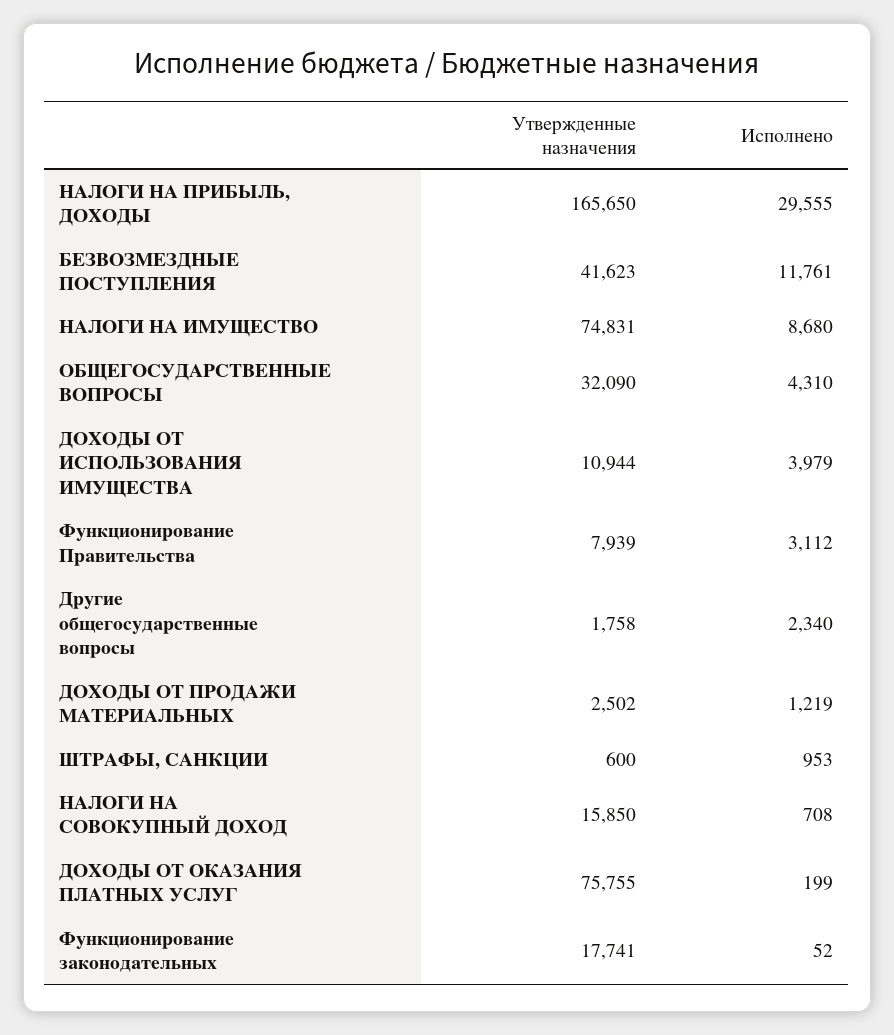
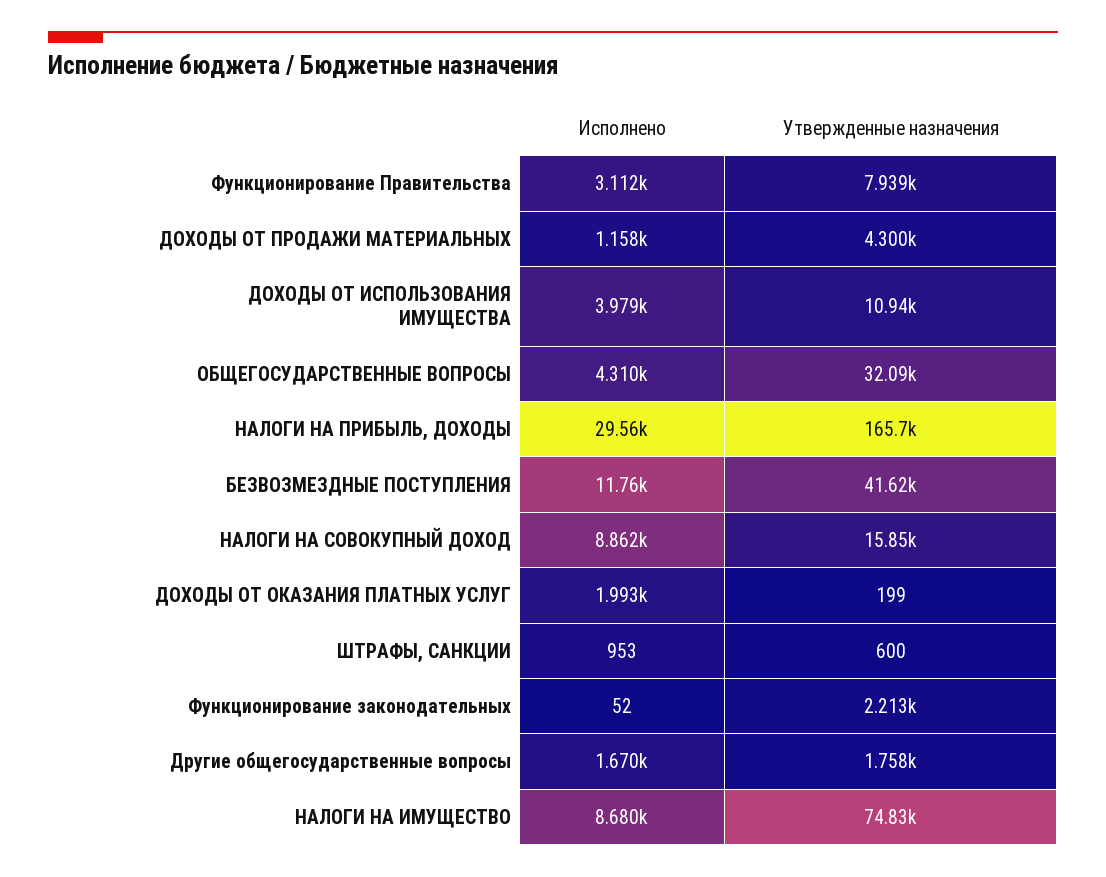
Исполнено, Другие общегосударственные вопросы: 2340 -> 1670
Утвержденные назначения, ДОХОДЫ ОТ ПРОДАЖИ МАТЕРИАЛЬНЫХ: 2502 -> 4300
Исполнено, ДОХОДЫ ОТ ПРОДАЖИ МАТЕРИАЛЬНЫХ: 1219 -> 1158
Исполнено, НАЛОГИ НА СОВОКУПНЫЙ ДОХОД: 708 -> 8862
Утвержденные назначения, ДОХОДЫ ОТ ОКАЗАНИЯ ПЛАТНЫХ УСЛУГ: 75755 -> 199
Исполнено, ДОХОДЫ ОТ ОКАЗАНИЯ ПЛАТНЫХ УСЛУГ: 199 -> 1993
Утвержденные назначения, Функционирование законодательных: 17741 -> 2213

